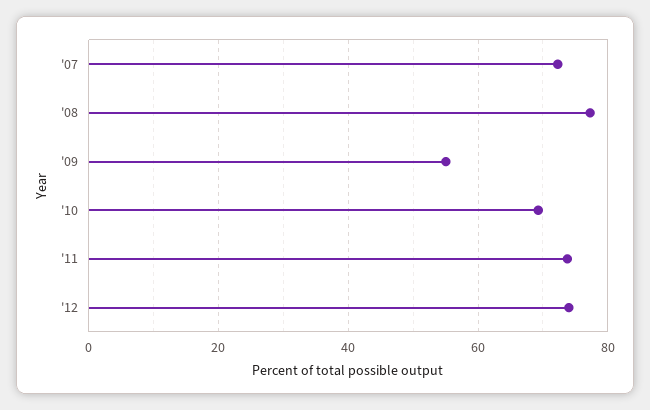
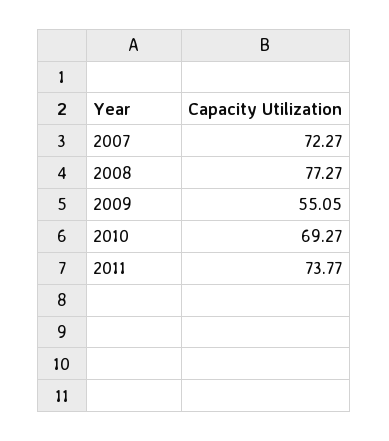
'12: 74 -> none

